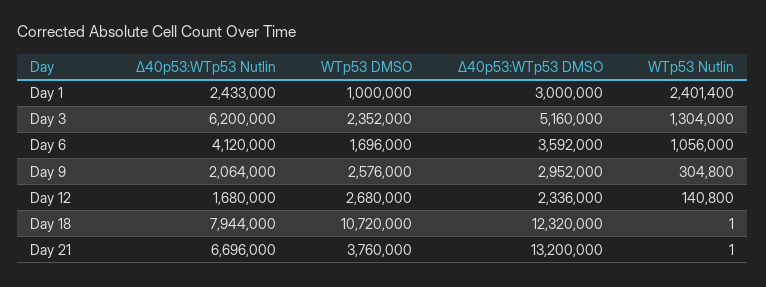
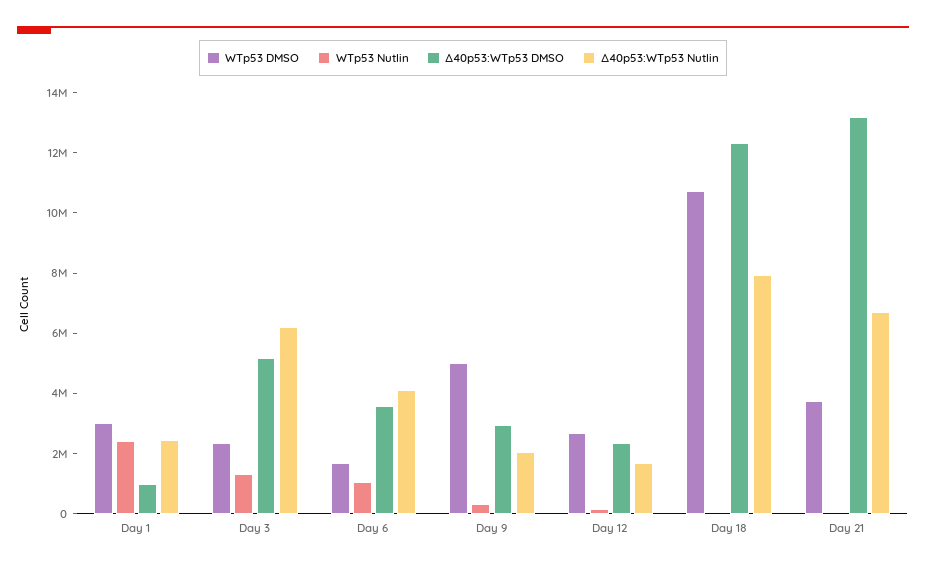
WTp53 DMSO, Day 1: 1000000 -> 3000000
∆40p53:WTp53 DMSO, Day 1: 3000000 -> 1000000
WTp53 DMSO, Day 9: 2576000 -> 5000000

